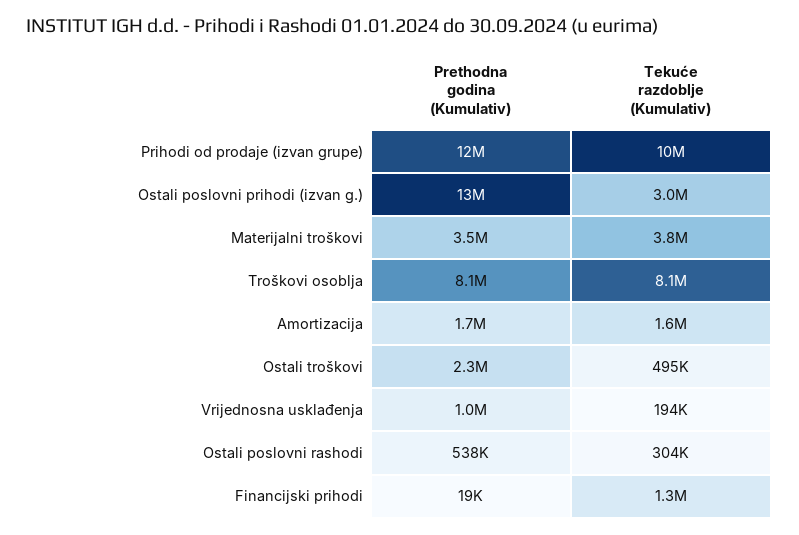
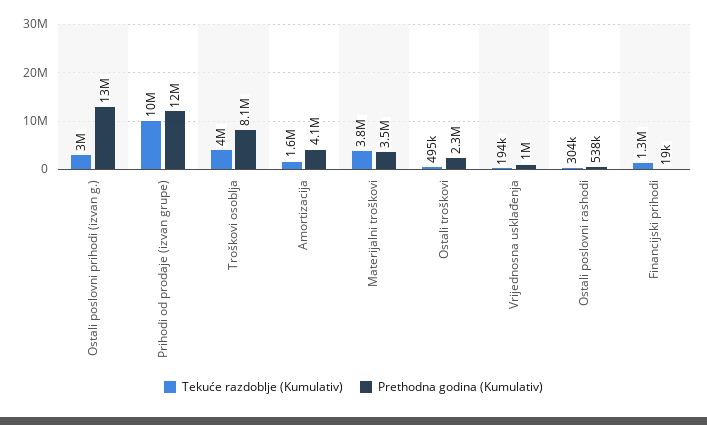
Tekuće razdoblje (Kumulativ), Troškovi osoblja: 8100000 -> 4000000
Prethodna godina (Kumulativ), Amortizacija: 1700000 -> 4100000

